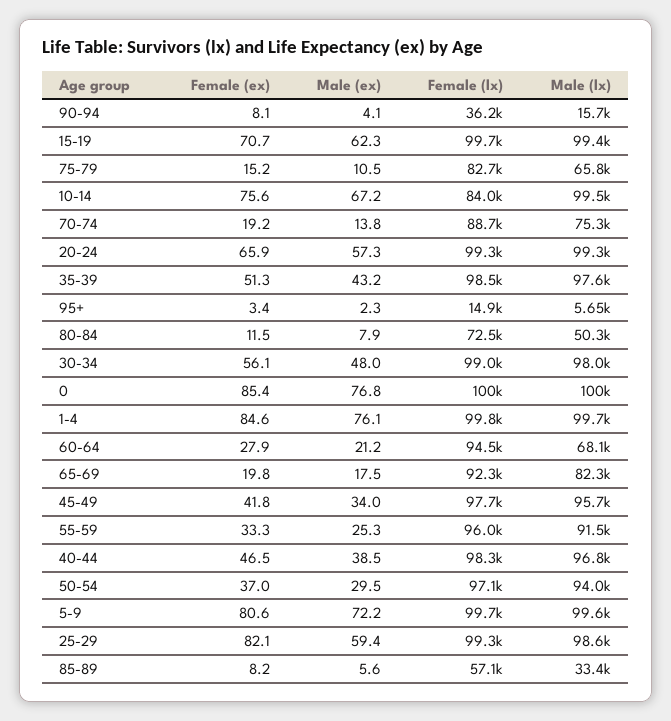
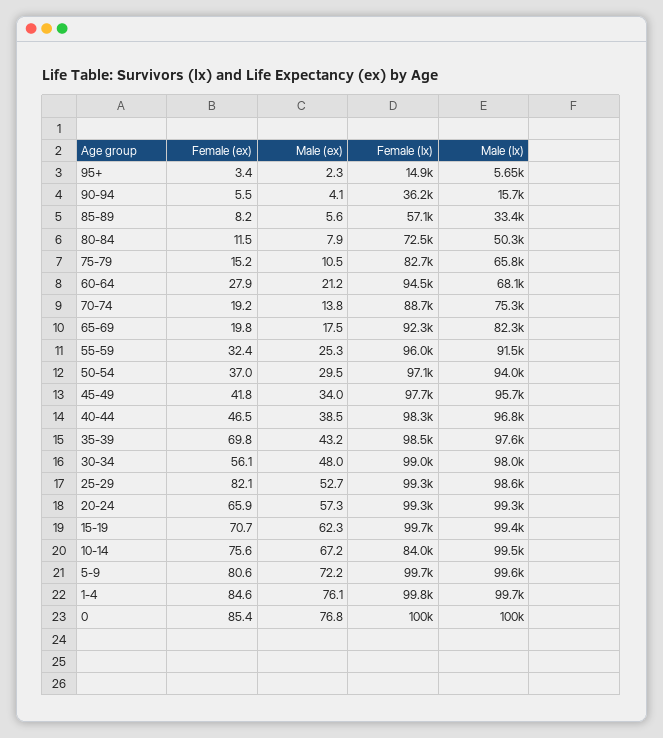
Female (ex), 90-94: 8.1 -> 5.5
Female (ex), 35-39: 51.3 -> 69.8
Female (ex), 55-59: 33.3 -> 32.4
Male (ex), 25-29: 59.4 -> 52.7

